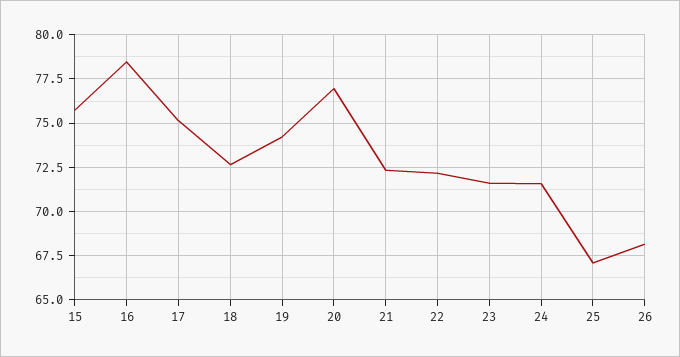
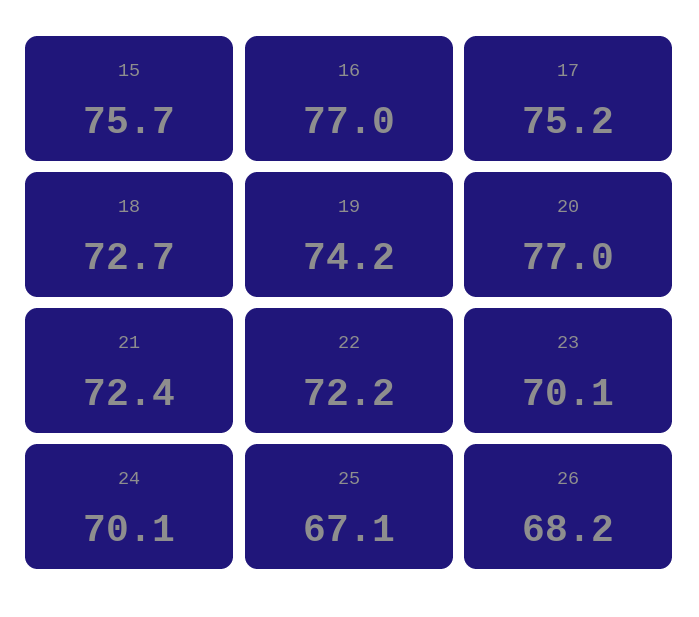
16: 78.5 -> 77
23: 71.5 -> 70.1
24: 71.5 -> 70.1

